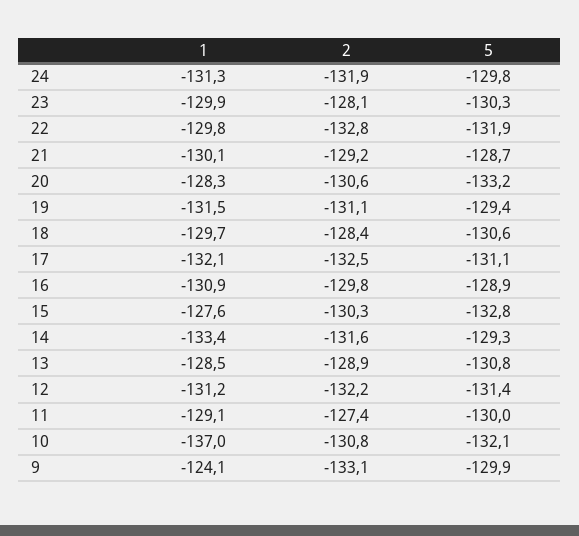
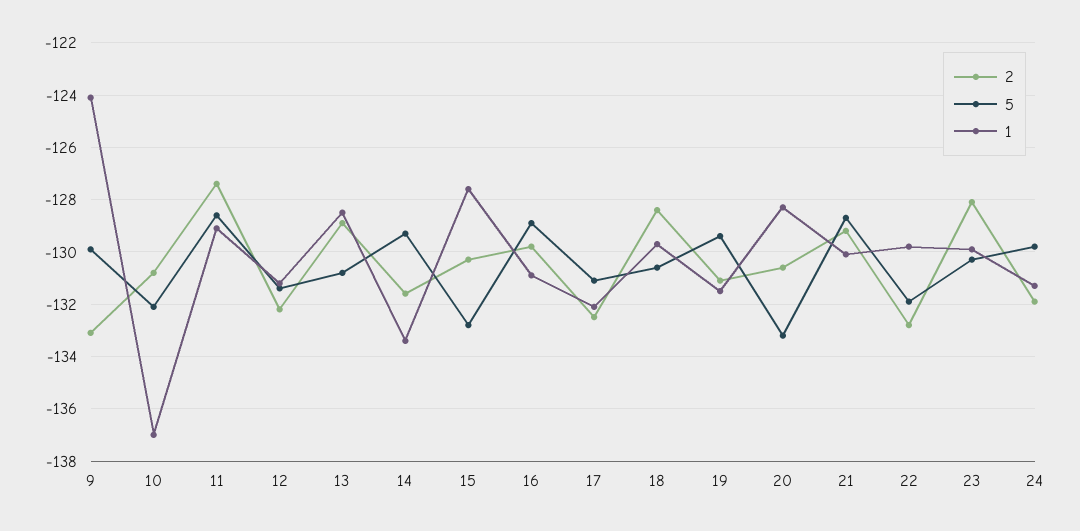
5, 11: -130 -> -128.5

